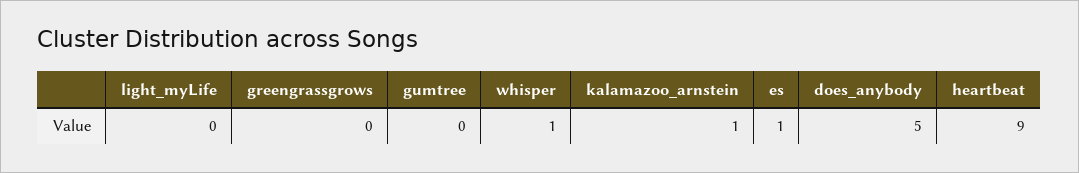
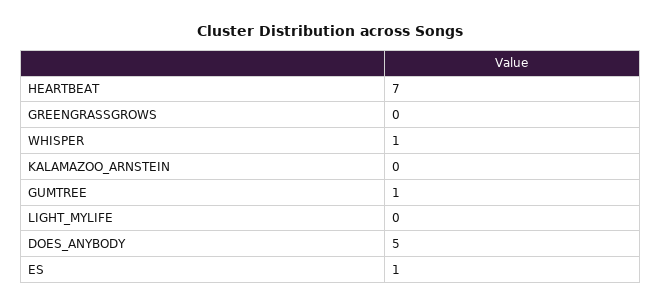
gumtree: 0 -> 1
kalamazoo_arnstein: 1 -> 0
heartbeat: 9 -> 7

